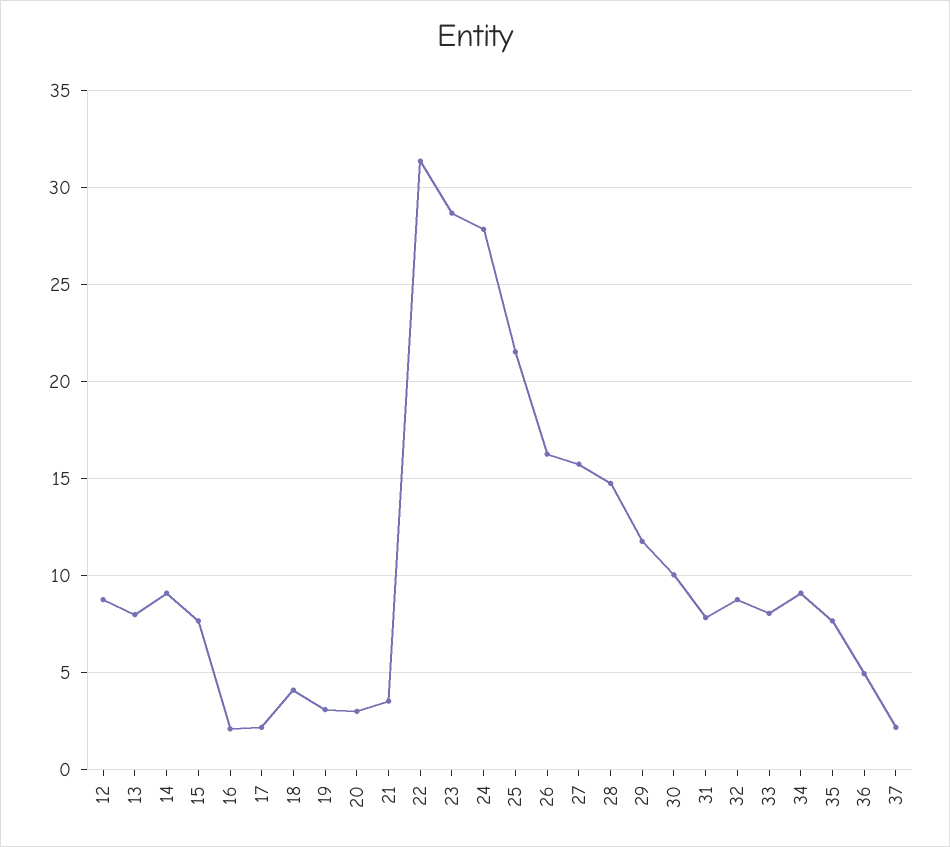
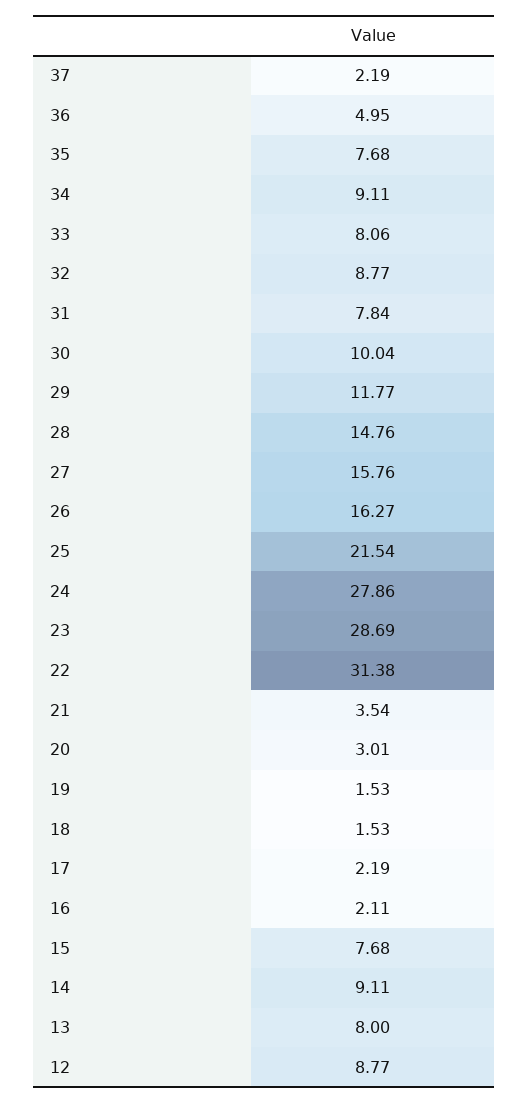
18: 4 -> 1.53
19: 3 -> 1.53

